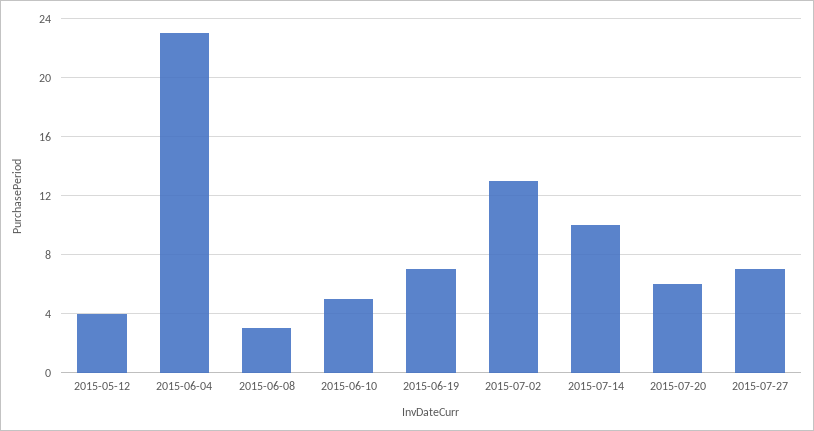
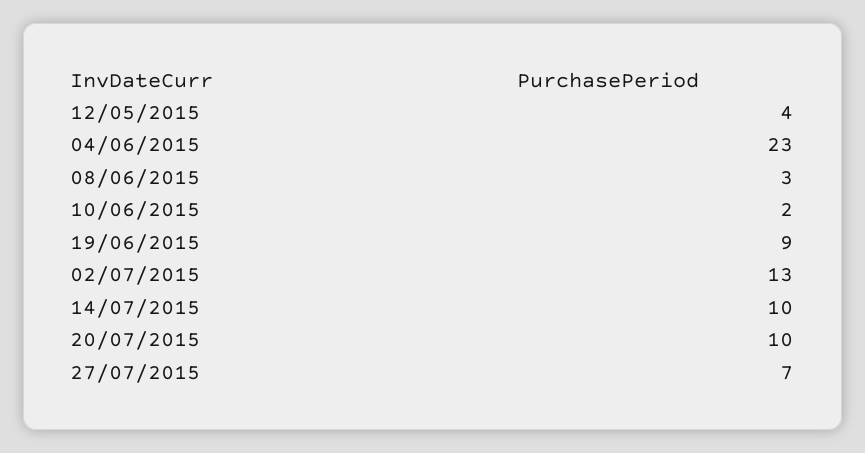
2015-06-10: 5 -> 2
2015-06-19: 7 -> 9
2015-07-20: 6 -> 10

